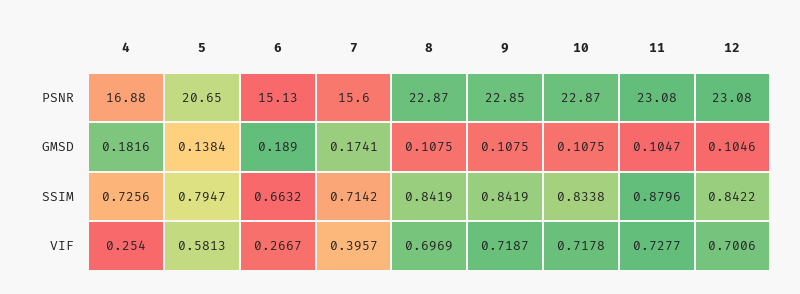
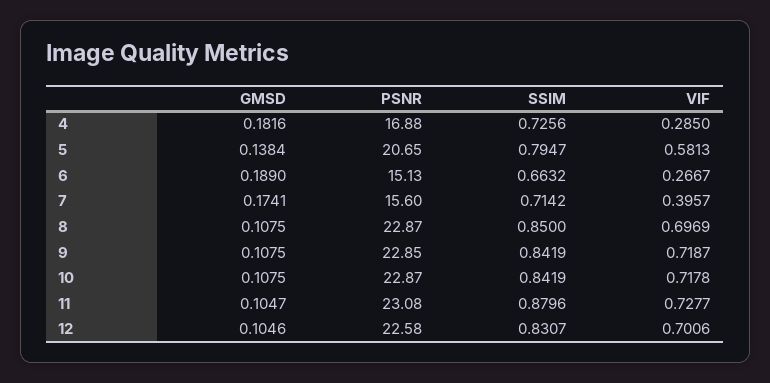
12, PSNR: 23.08 -> 22.58
8, SSIM: 0.8419 -> 0.85
10, SSIM: 0.8338 -> 0.8419
12, SSIM: 0.8422 -> 0.8307
4, VIF: 0.254 -> 0.285

